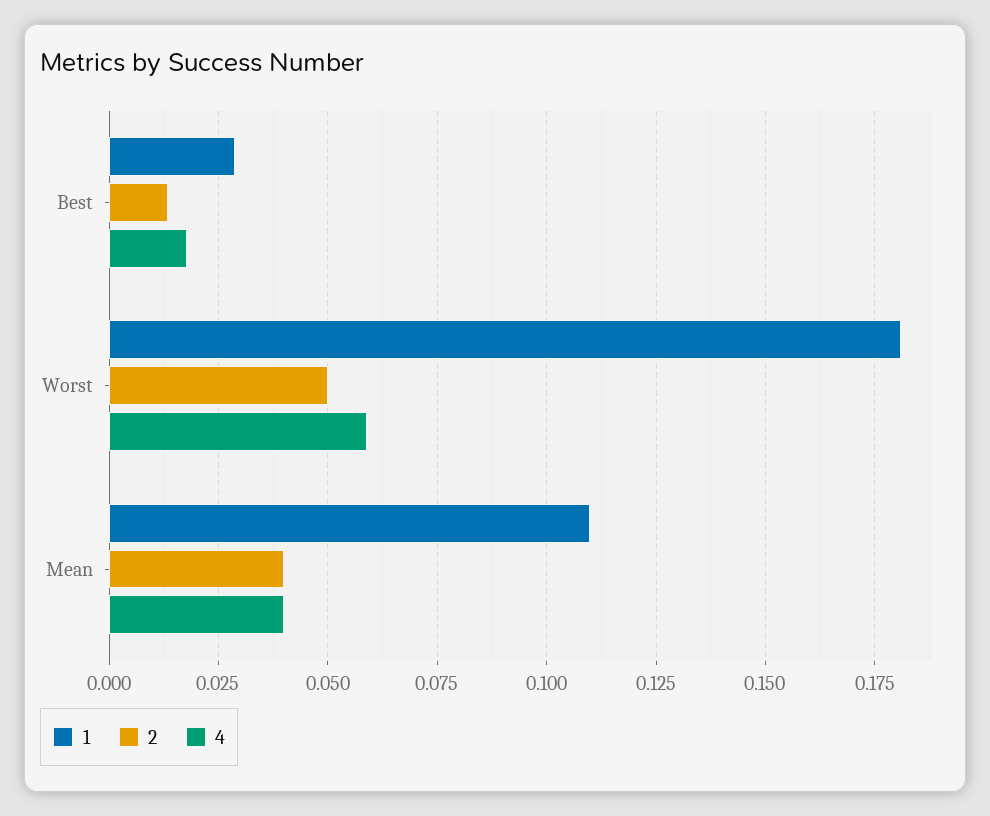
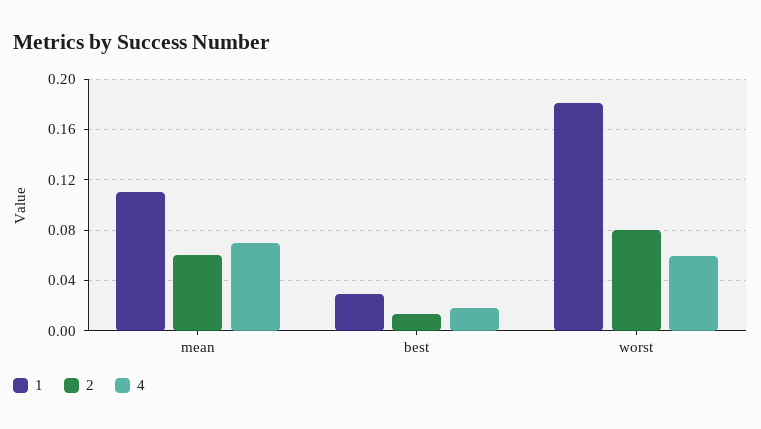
2, Worst: 0.05 -> 0.08
2, Mean: 0.04 -> 0.06
4, Mean: 0.04 -> 0.07

